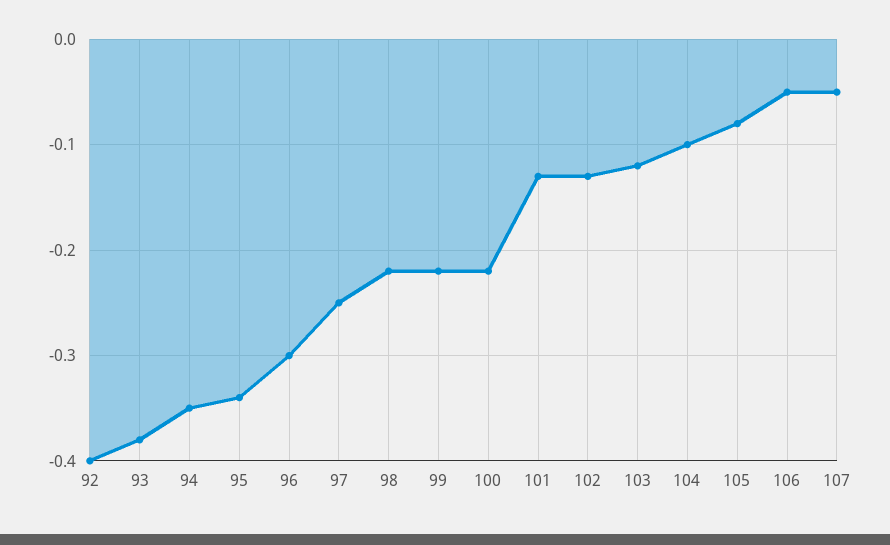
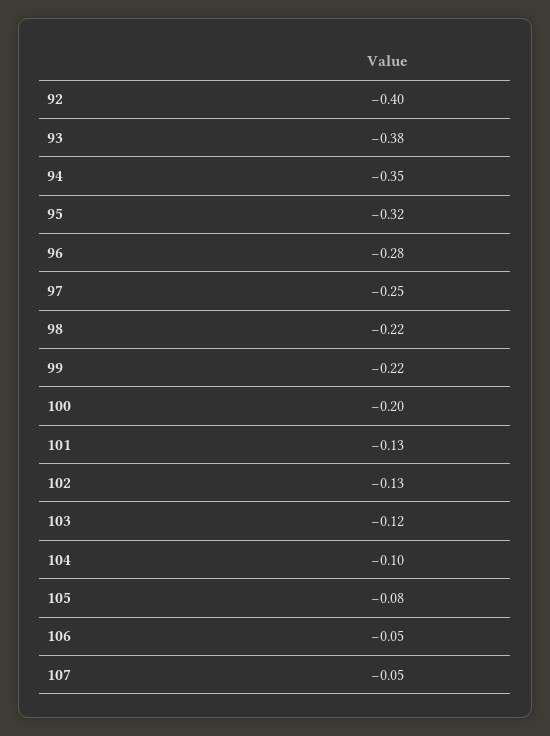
95: -0.34 -> -0.32
96: -0.3 -> -0.28
100: -0.22 -> -0.2

